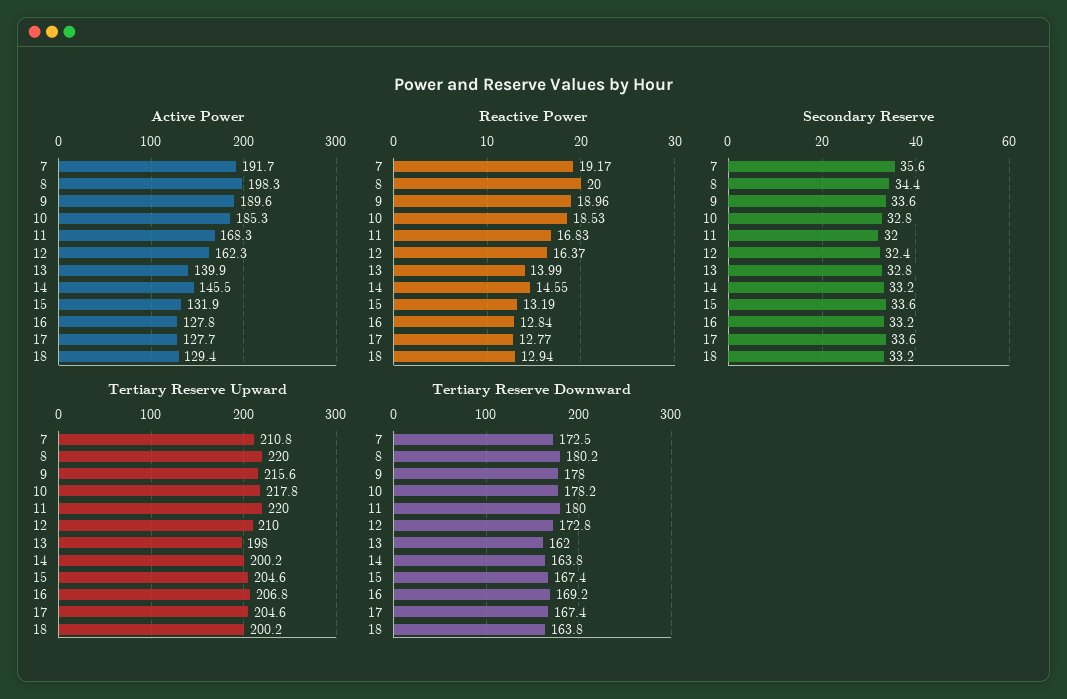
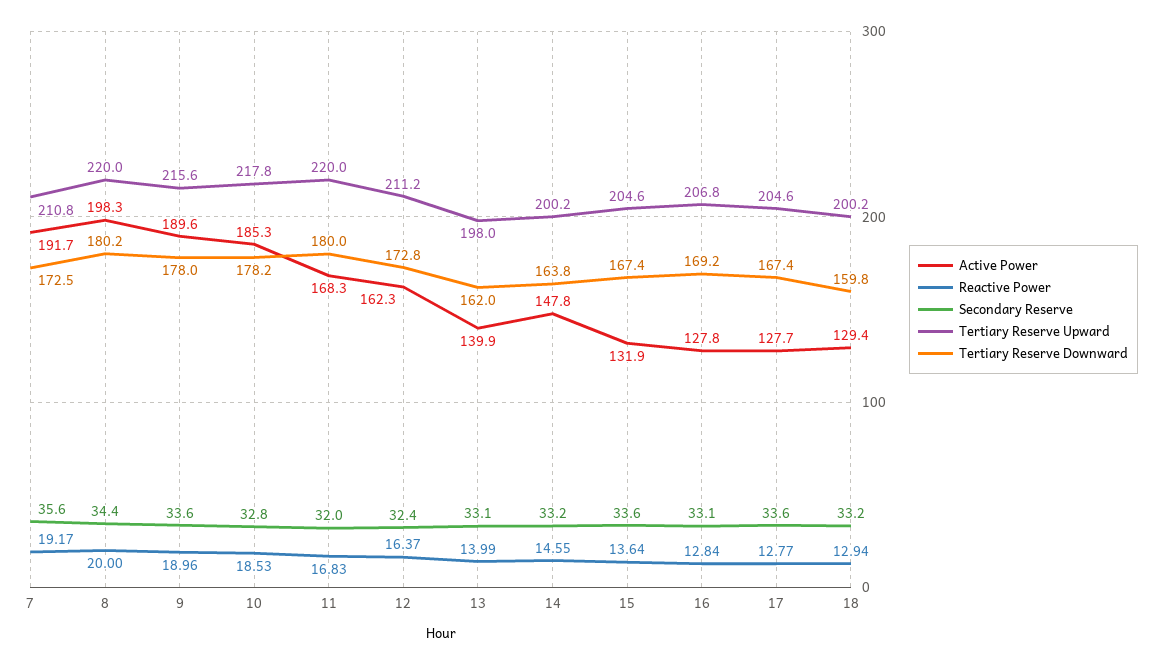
Active Power, 14: 145.5 -> 147.8
Reactive Power, 15: 13.19 -> 13.64
Secondary Reserve, 13: 32.8 -> 33.1
Secondary Reserve, 16: 33.2 -> 33.1
Tertiary Reserve Upward, 12: 210 -> 211.2
Tertiary Reserve Downward, 18: 163.8 -> 159.8

